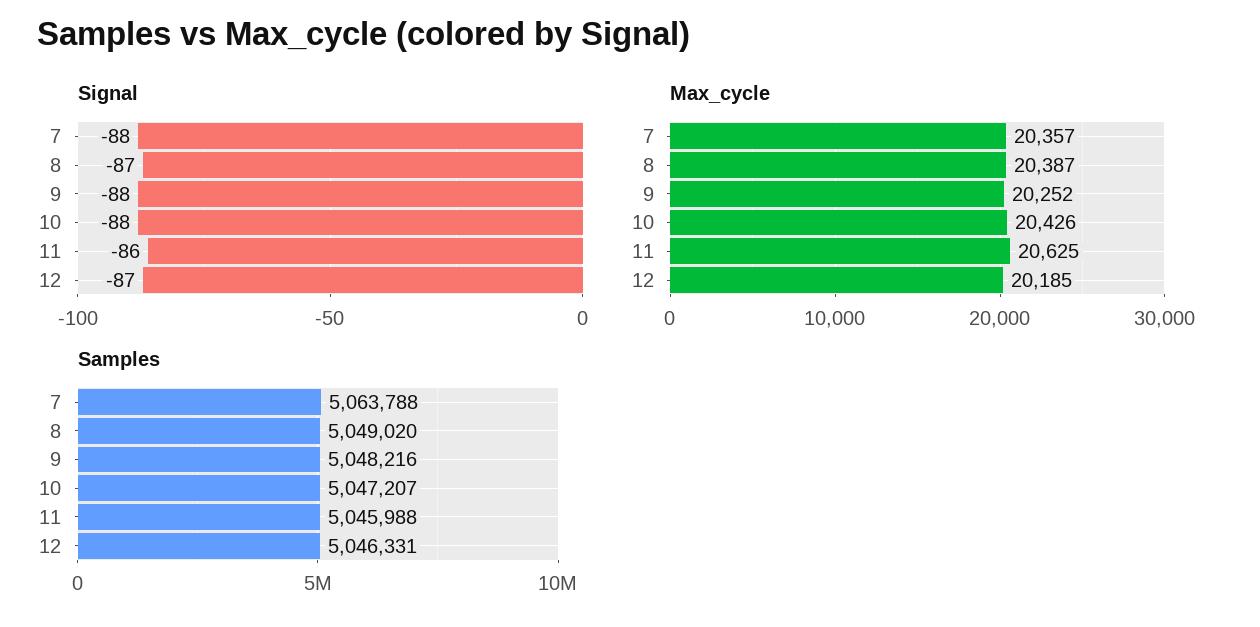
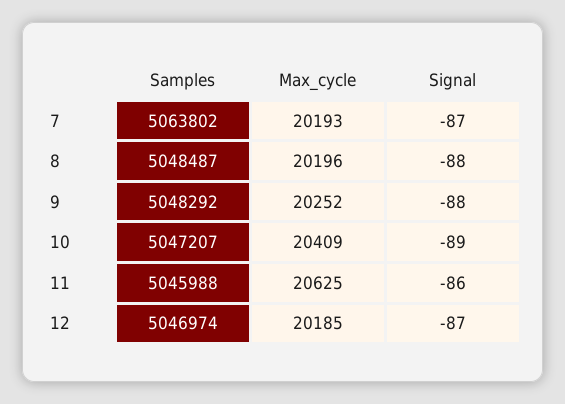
Signal, 7: -88 -> -87
Signal, 8: -87 -> -88
Signal, 10: -88 -> -89
Max_cycle, 7: 20357 -> 20193
Max_cycle, 8: 20387 -> 20196
Max_cycle, 10: 20426 -> 20409
Samples, 7: 5063788 -> 5063802
Samples, 8: 5049020 -> 5048487
Samples, 9: 5048216 -> 5048292
Samples, 12: 5046331 -> 5046974

